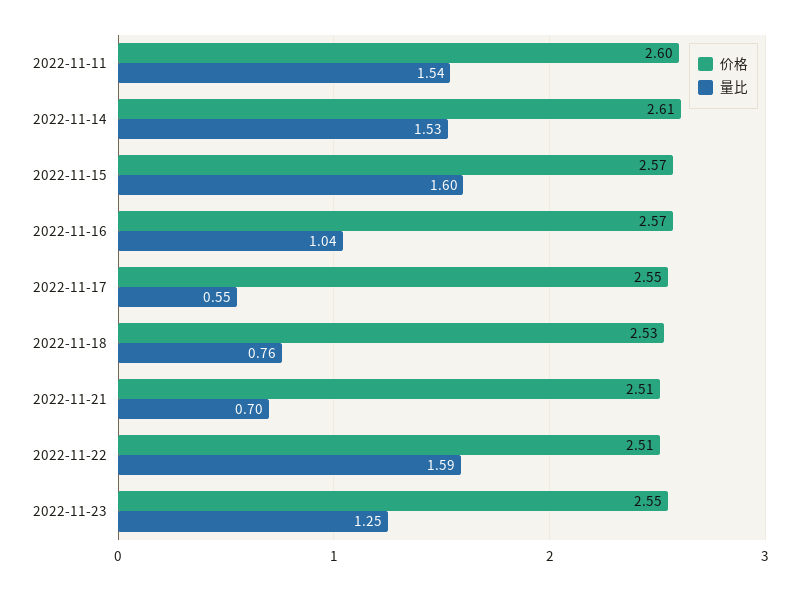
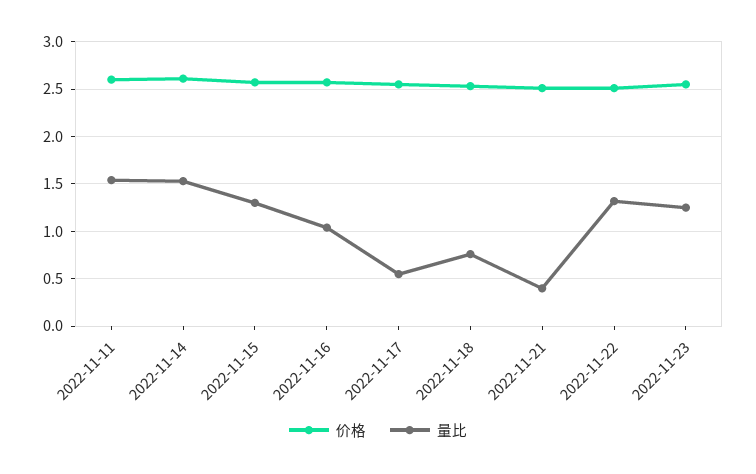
量比, 2022-11-15: 1.6 -> 1.3
量比, 2022-11-21: 0.7 -> 0.4
量比, 2022-11-22: 1.59 -> 1.3

